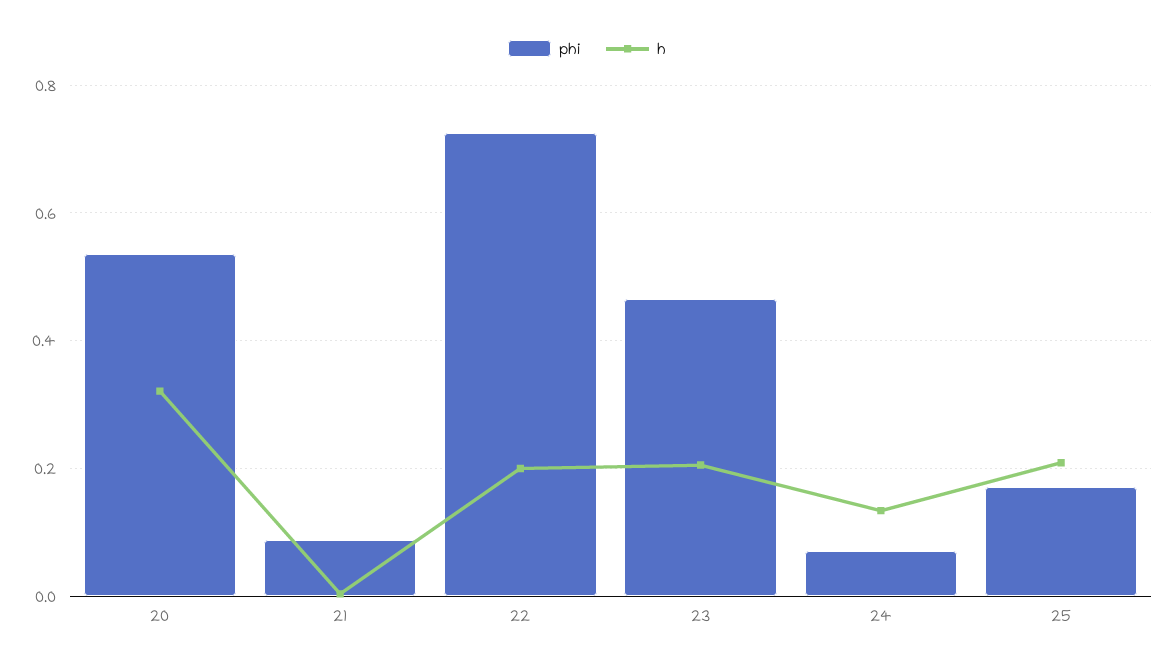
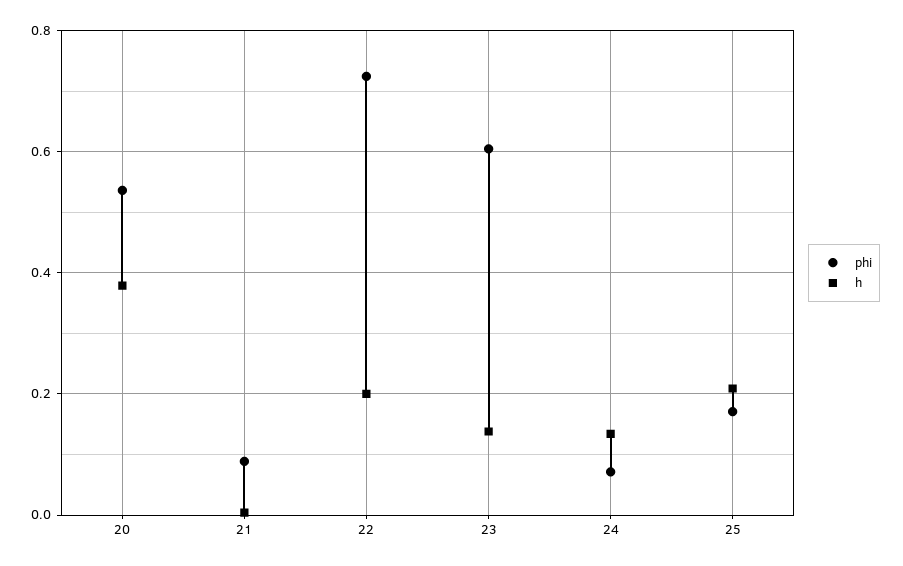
h, 20: 0.32 -> 0.38
phi, 23: 0.46 -> 0.6
h, 23: 0.2 -> 0.14

